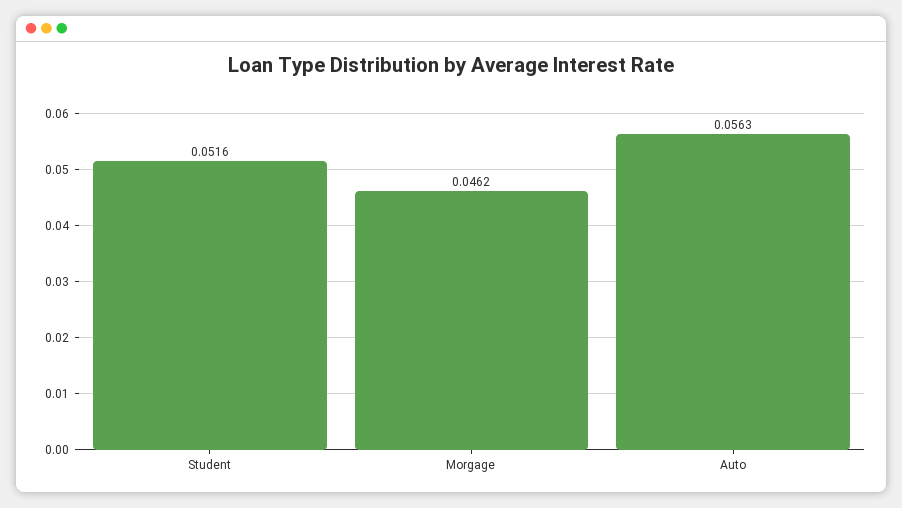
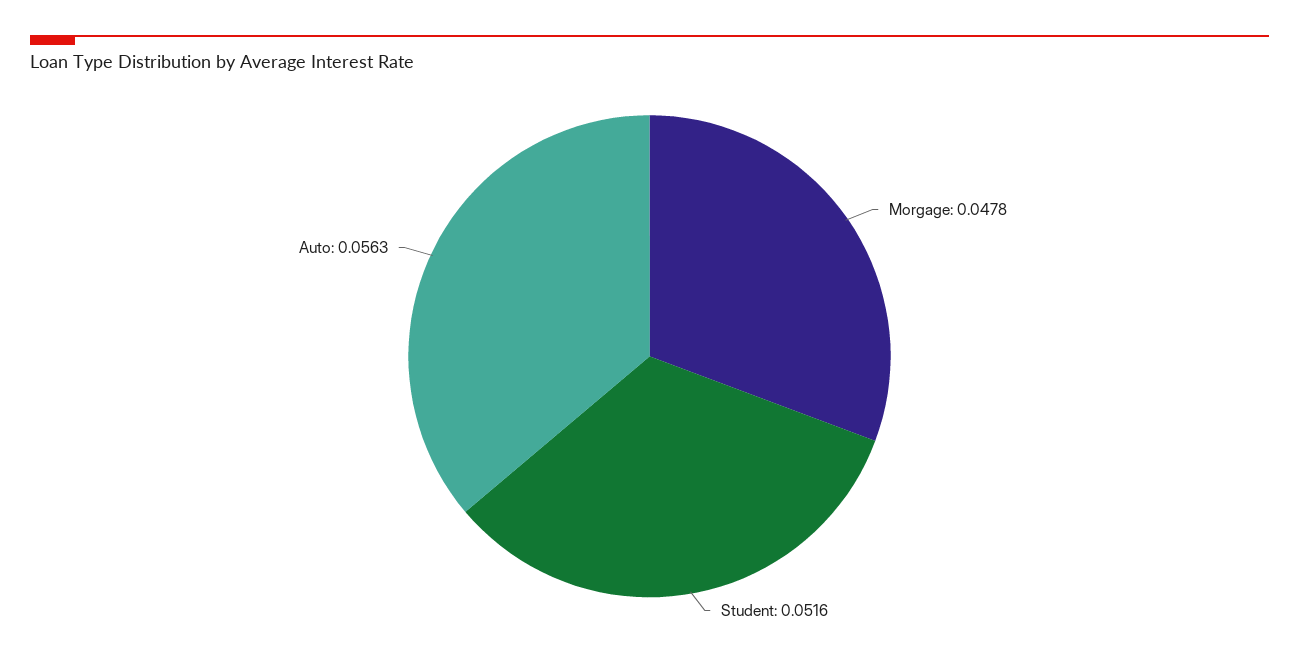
Morgage: 0.0462 -> 0.0478

